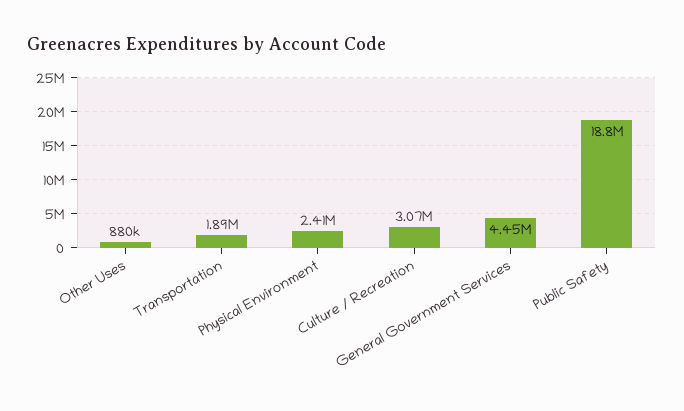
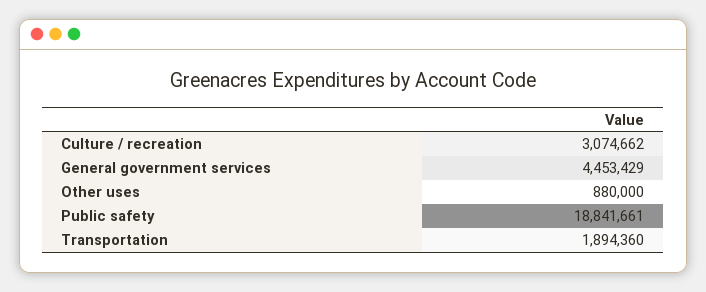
Physical Environment: 2410000 -> none

